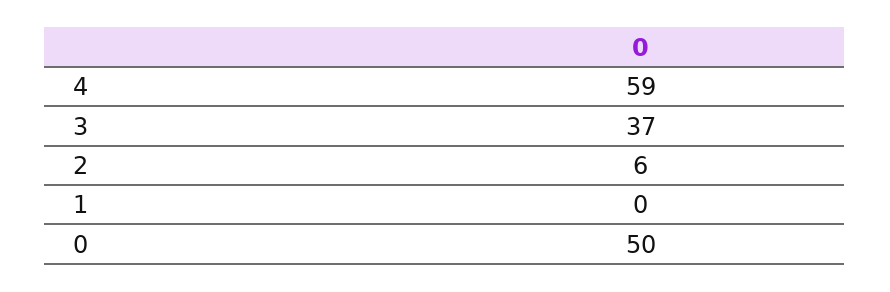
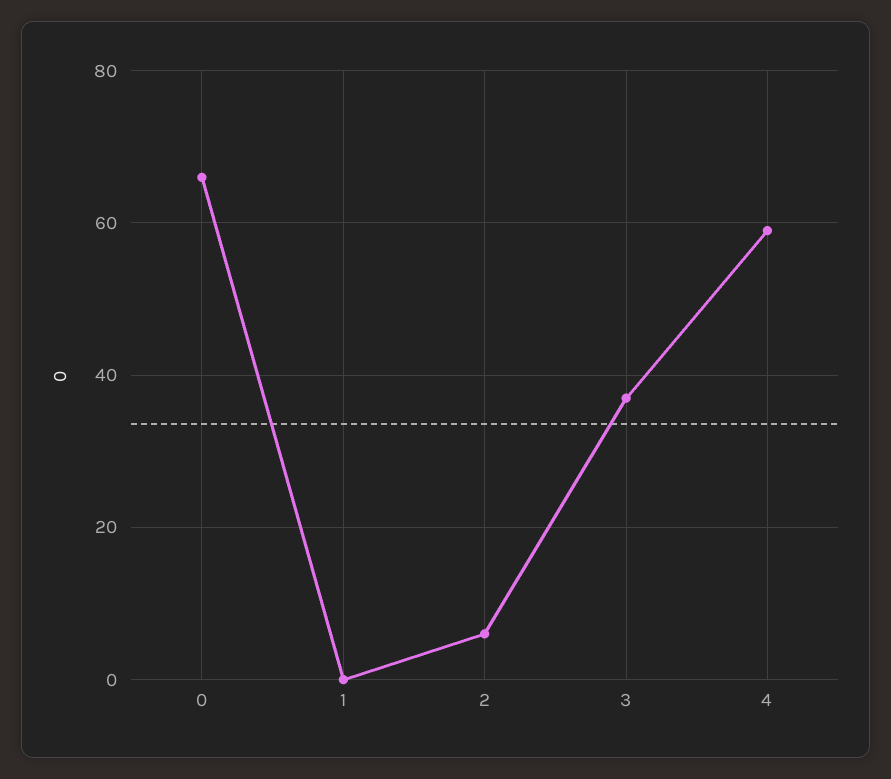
0: 50 -> 65

